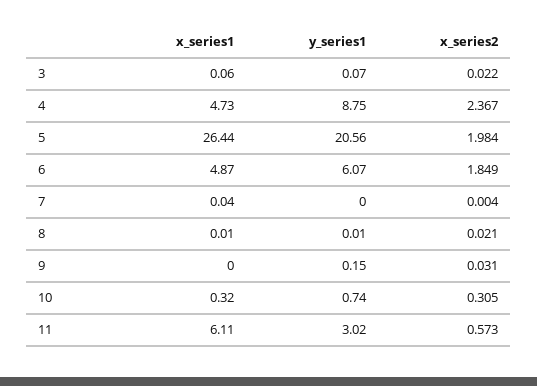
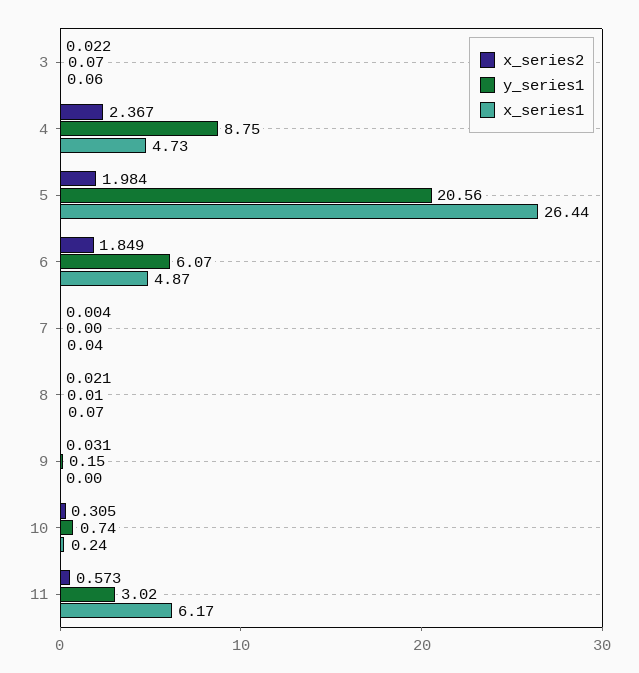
x_series1, 8: 0.01 -> 0.07
x_series1, 10: 0.32 -> 0.24
x_series1, 11: 6.11 -> 6.17

